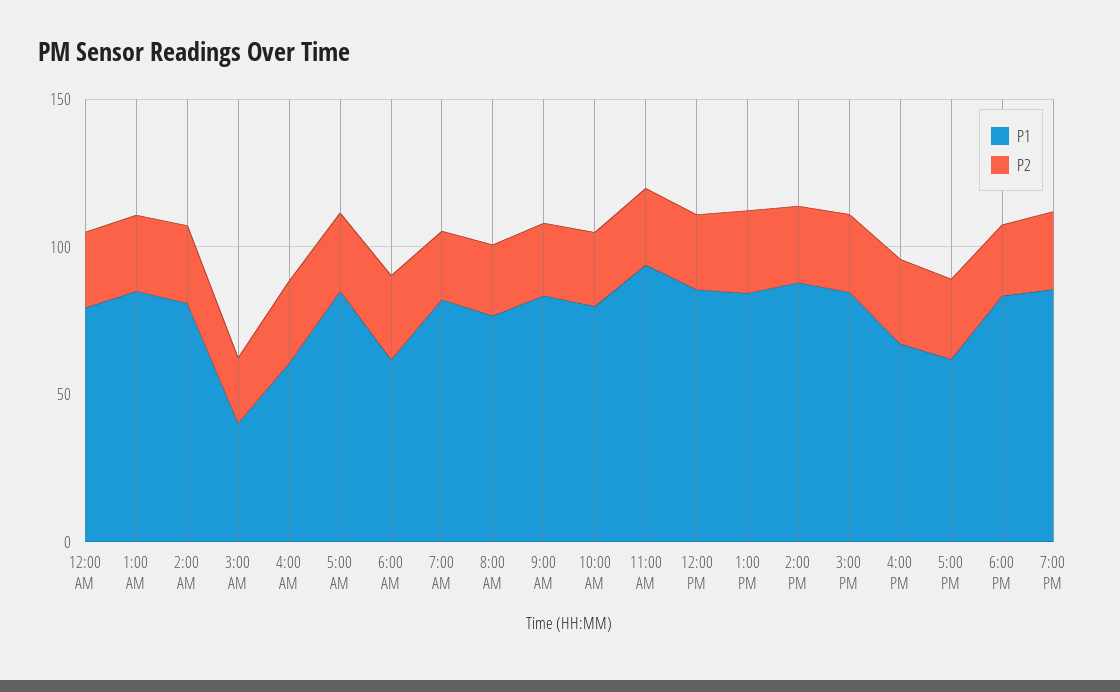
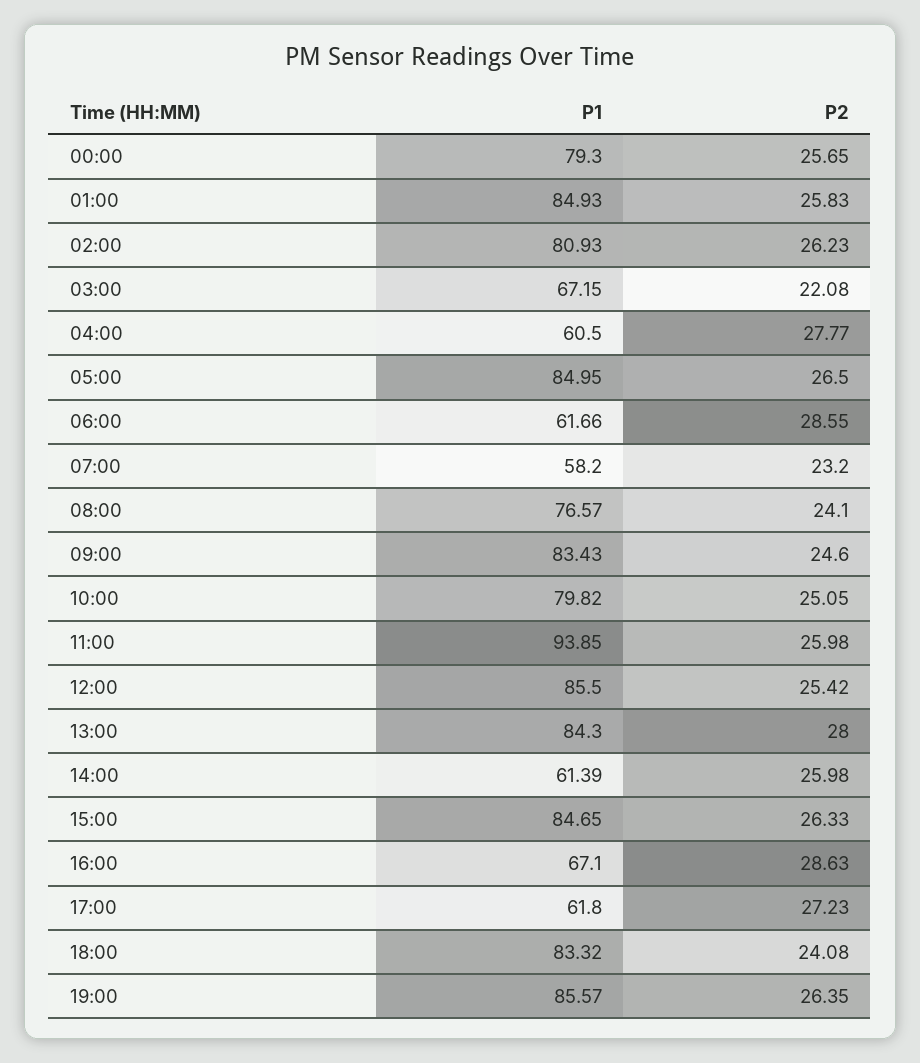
P1, 3:00 AM: 40 -> 67.15
P1, 7:00 AM: 80 -> 58.2
P1, 2:00 PM: 90 -> 61.39

